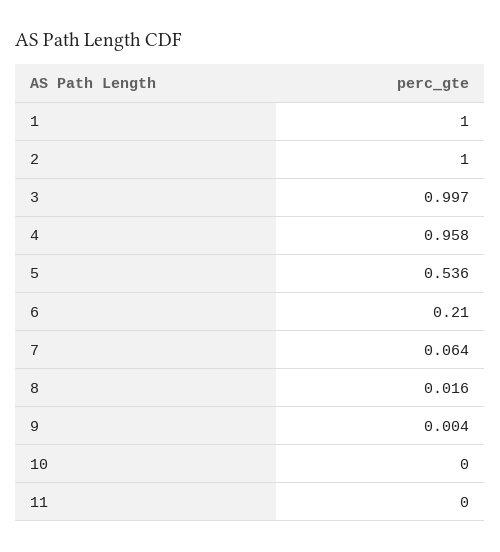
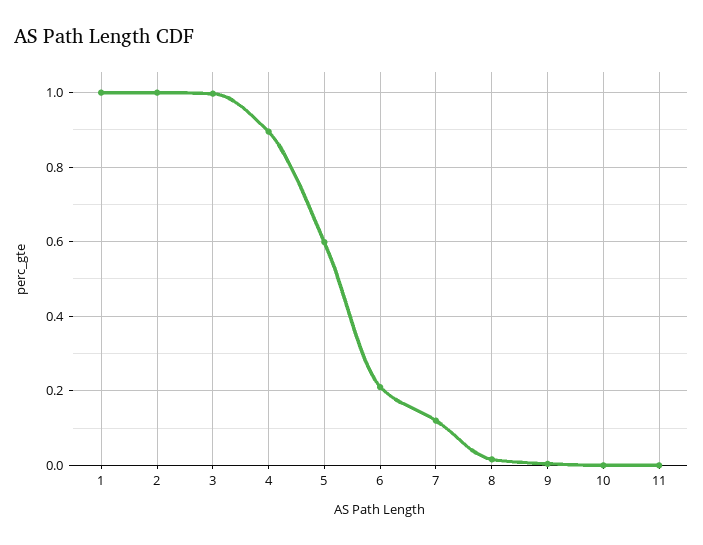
4: 0.958 -> 0.9
5: 0.536 -> 0.6
7: 0.064 -> 0.12

